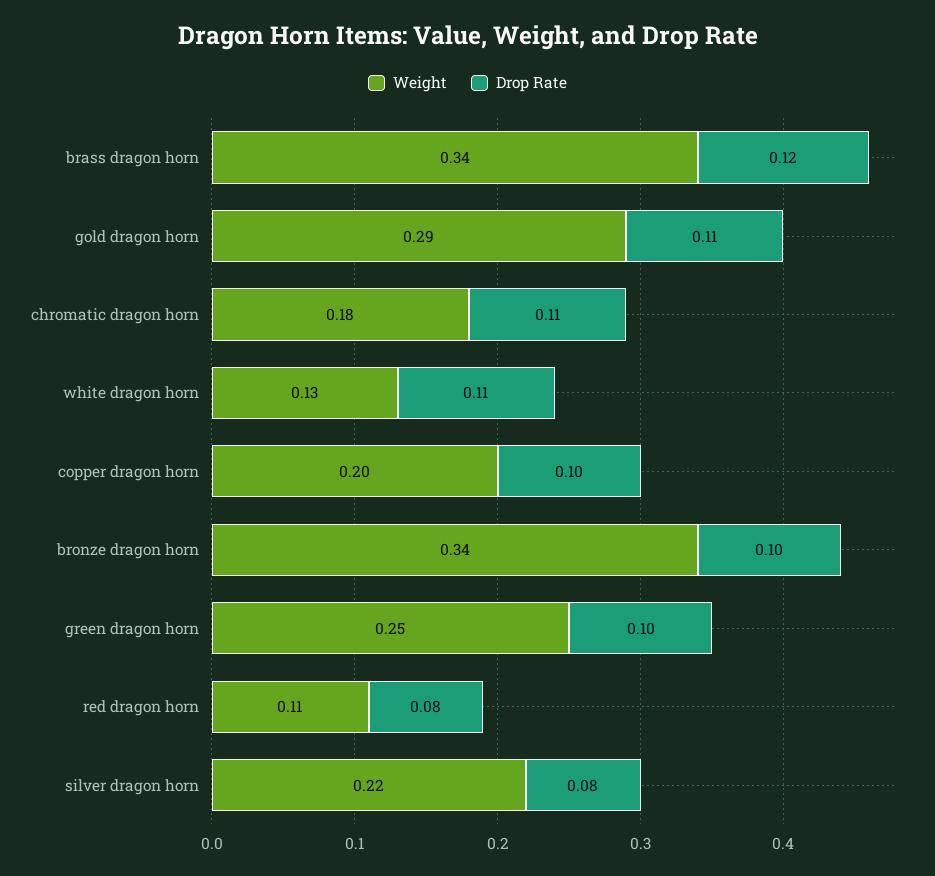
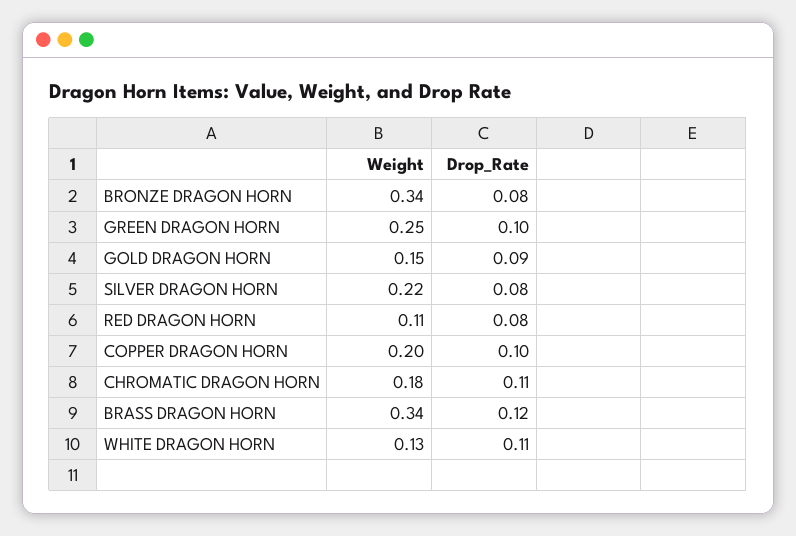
Weight, gold dragon horn: 0.29 -> 0.15
Drop Rate, gold dragon horn: 0.11 -> 0.09
Drop Rate, bronze dragon horn: 0.1 -> 0.08

